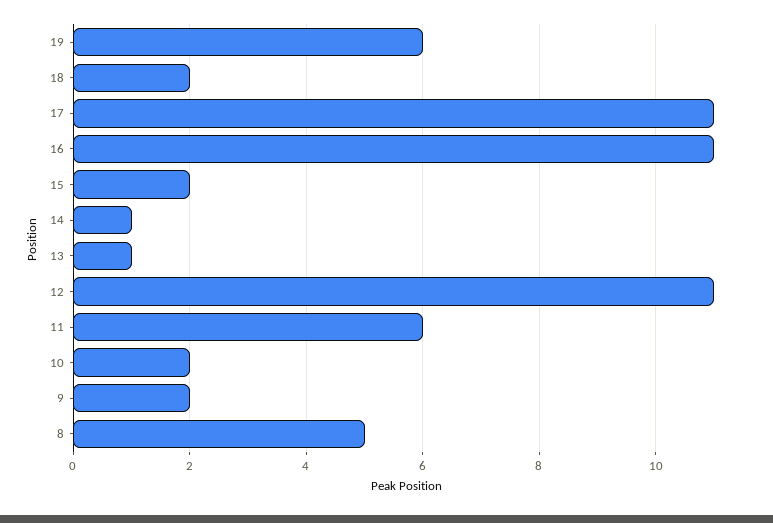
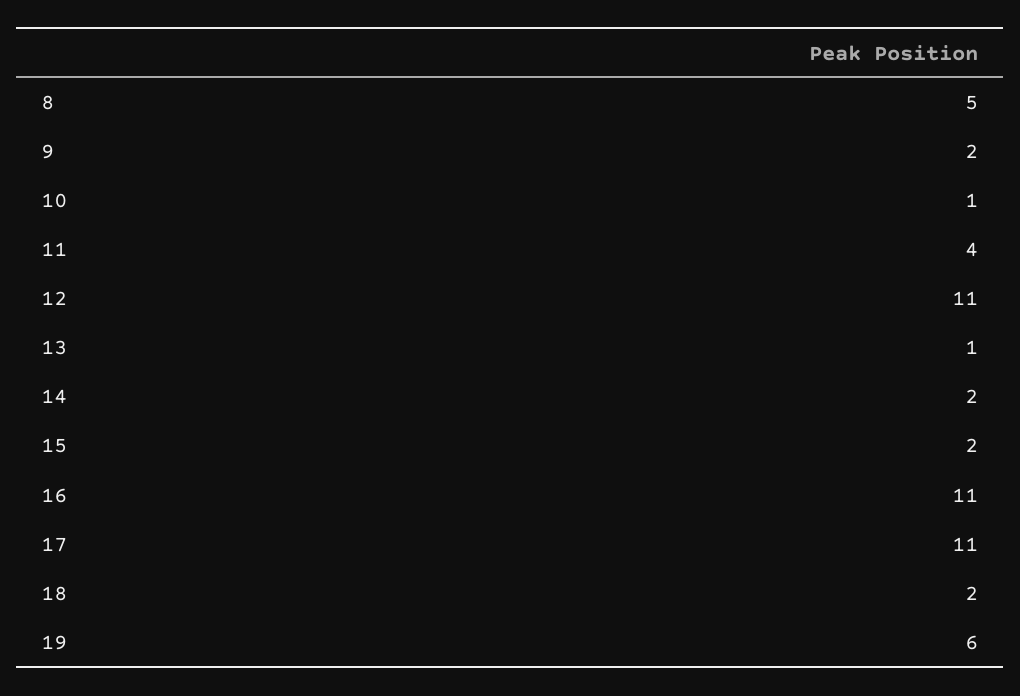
14: 1 -> 2
11: 6 -> 4
10: 2 -> 1

